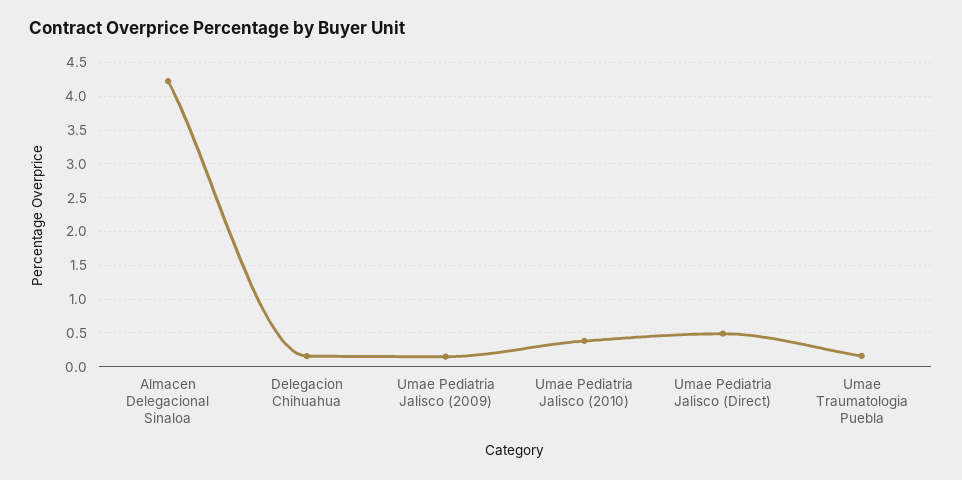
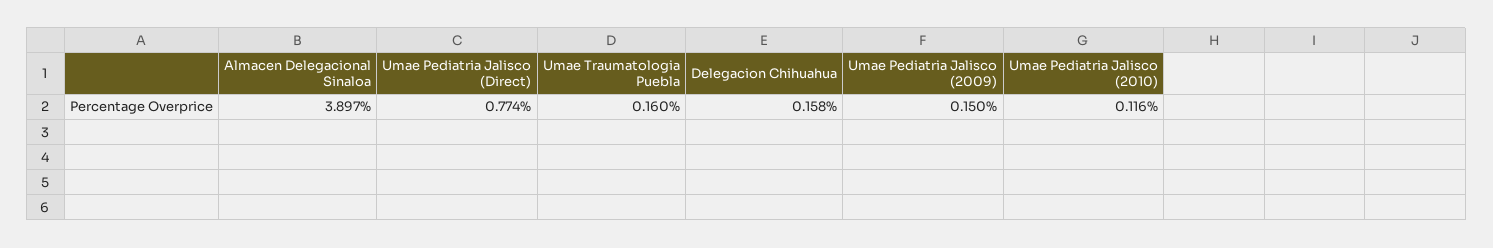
Almacen Delegacional Sinaloa: 4.2 -> 3.897
Umae Pediatria Jalisco (2010): 0.4 -> 0.116
Umae Pediatria Jalisco (Direct): 0.5 -> 0.774

